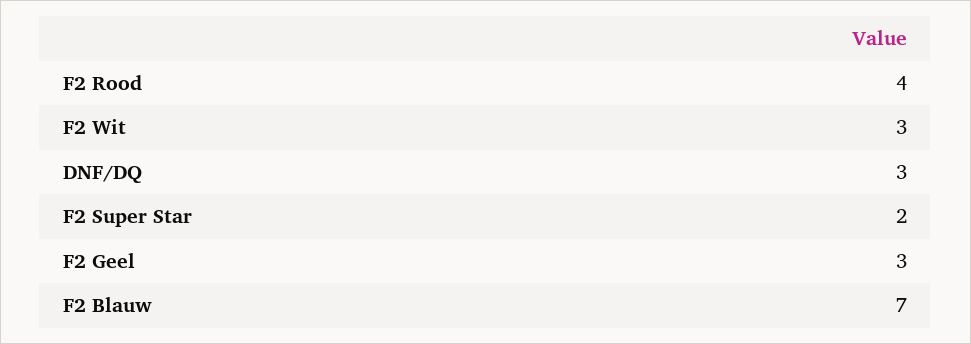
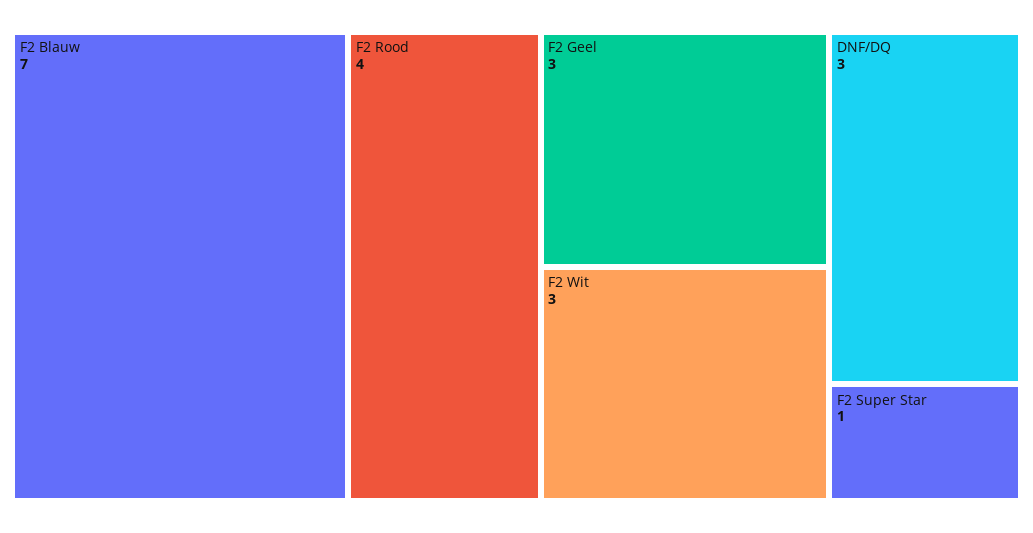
F2 Super Star: 2 -> 1

